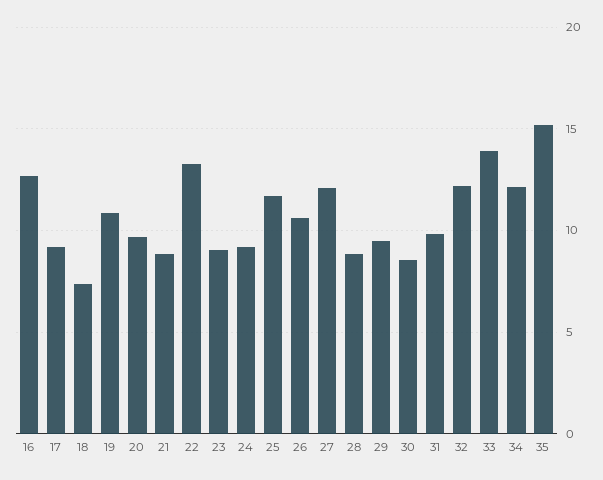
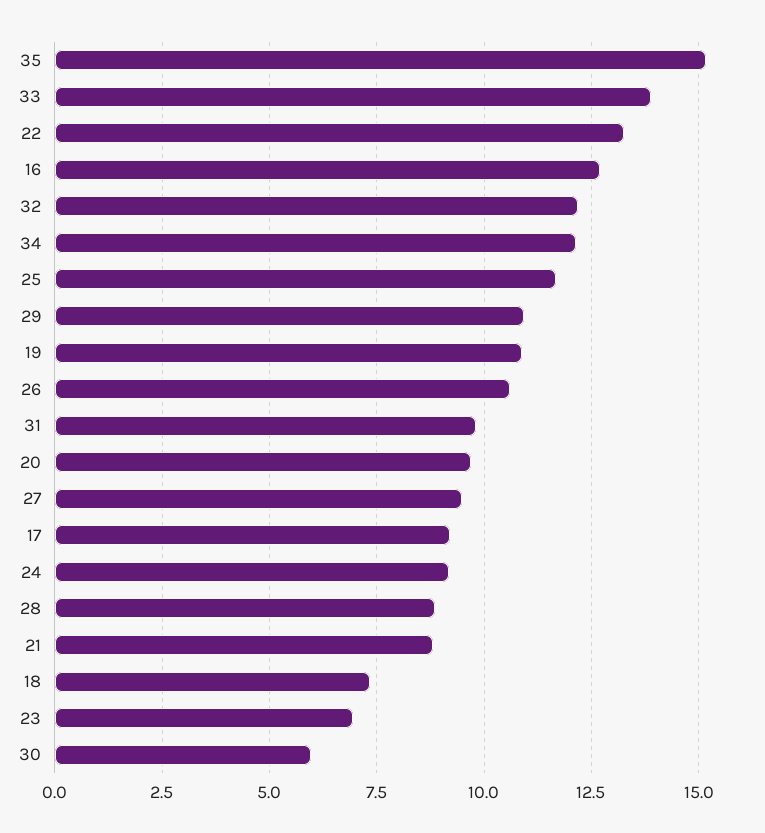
23: 9 -> 7
27: 12 -> 9.5
29: 9.5 -> 11
30: 8.5 -> 6

